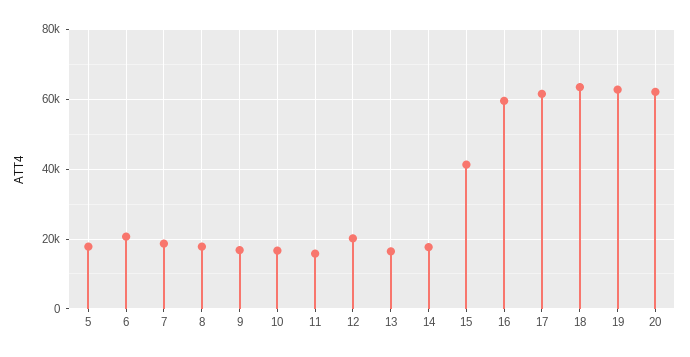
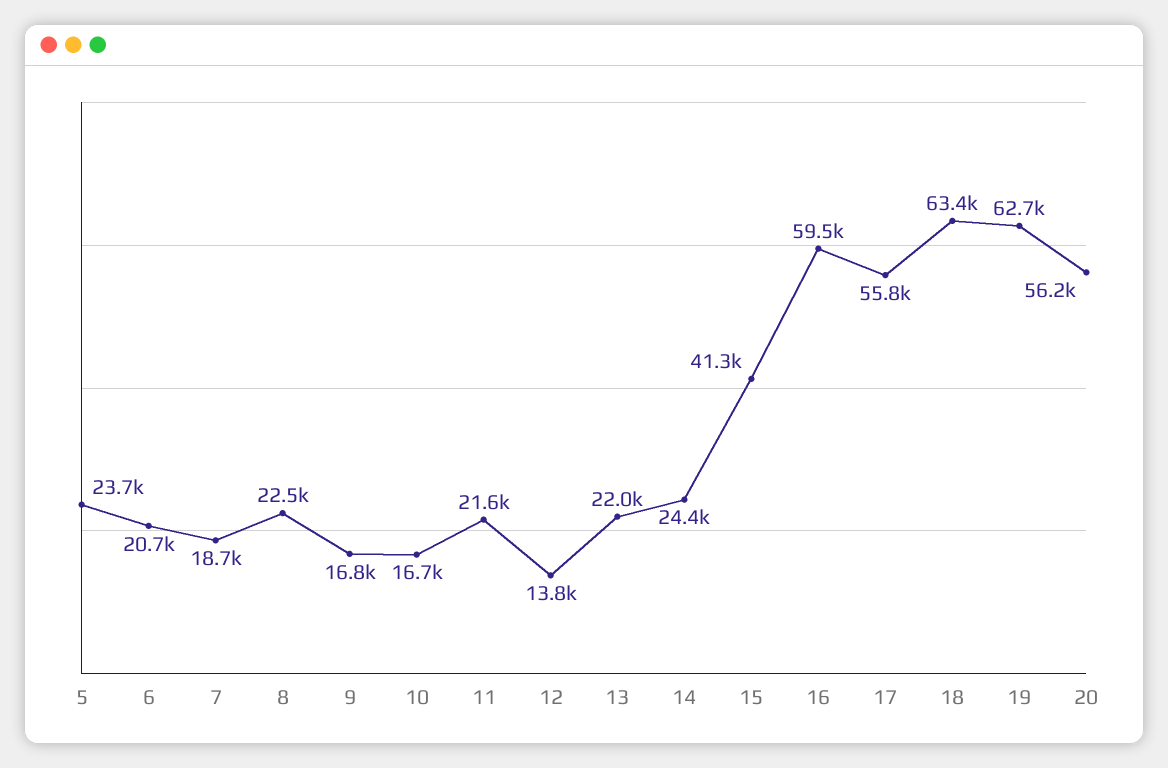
5: 18000 -> 23700
8: 18000 -> 22500
11: 16000 -> 21600
12: 20000 -> 13800
13: 16000 -> 22000
14: 18000 -> 24400
17: 62000 -> 55800
20: 62000 -> 56200

